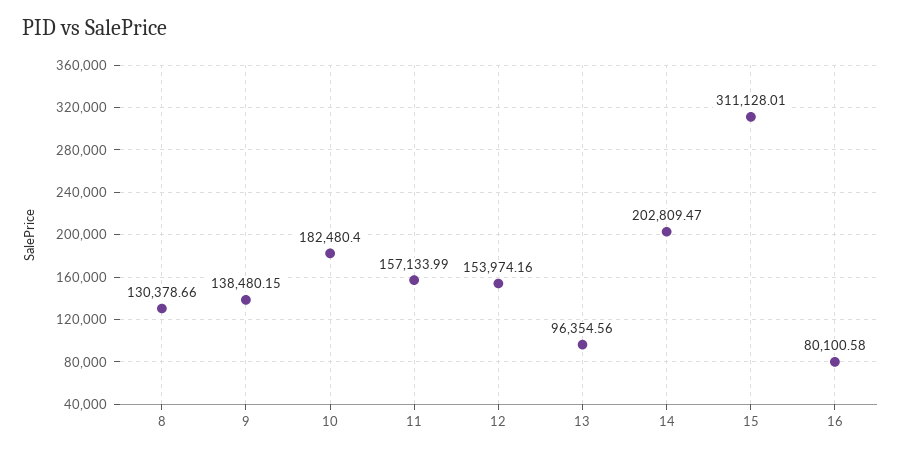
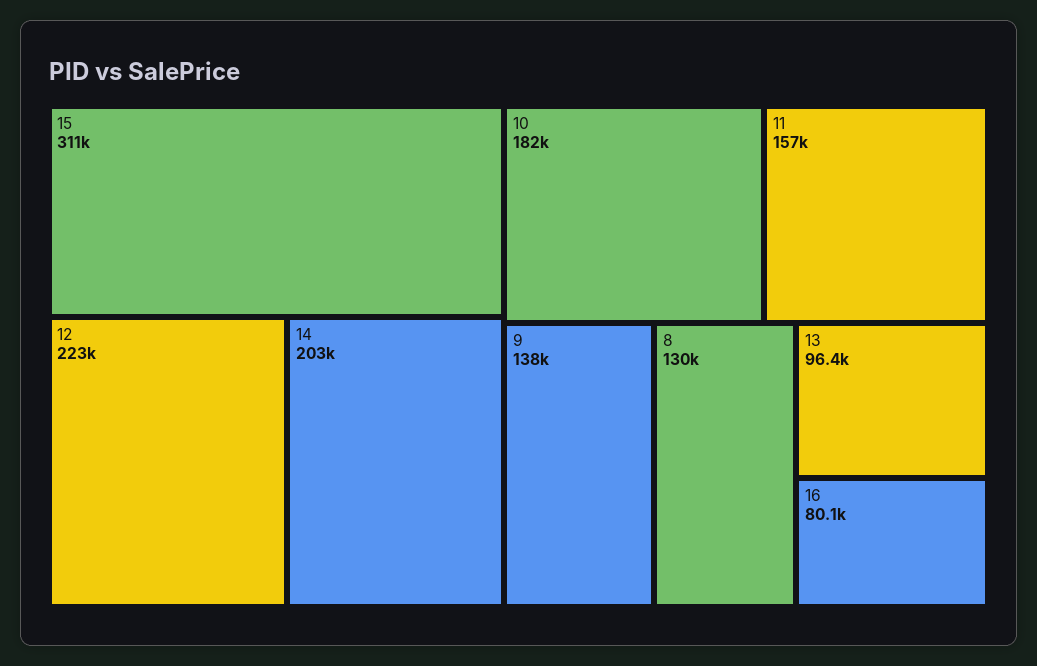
12: 153974.16 -> 223000

